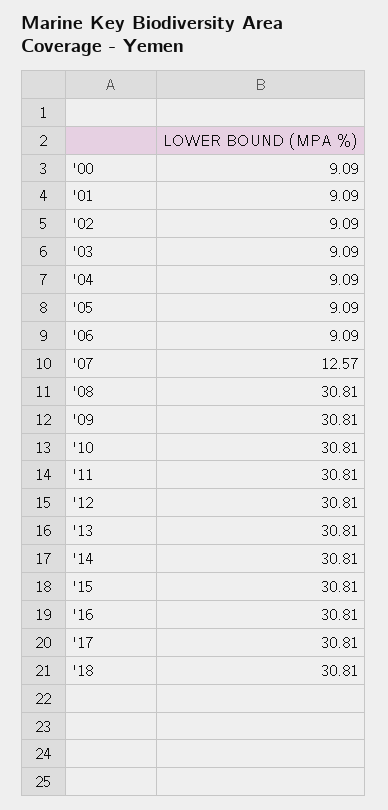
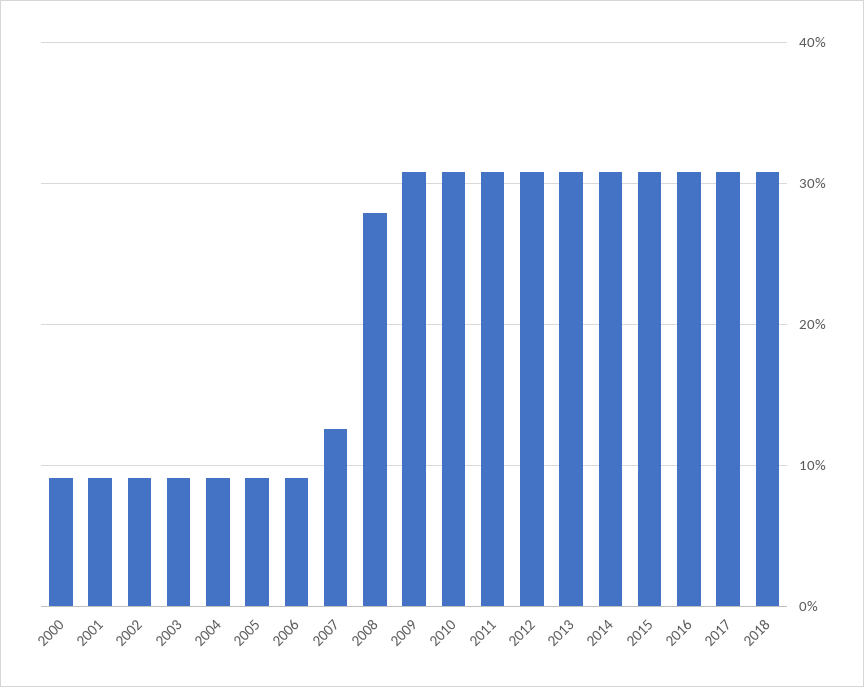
'08: 30.81 -> 28

